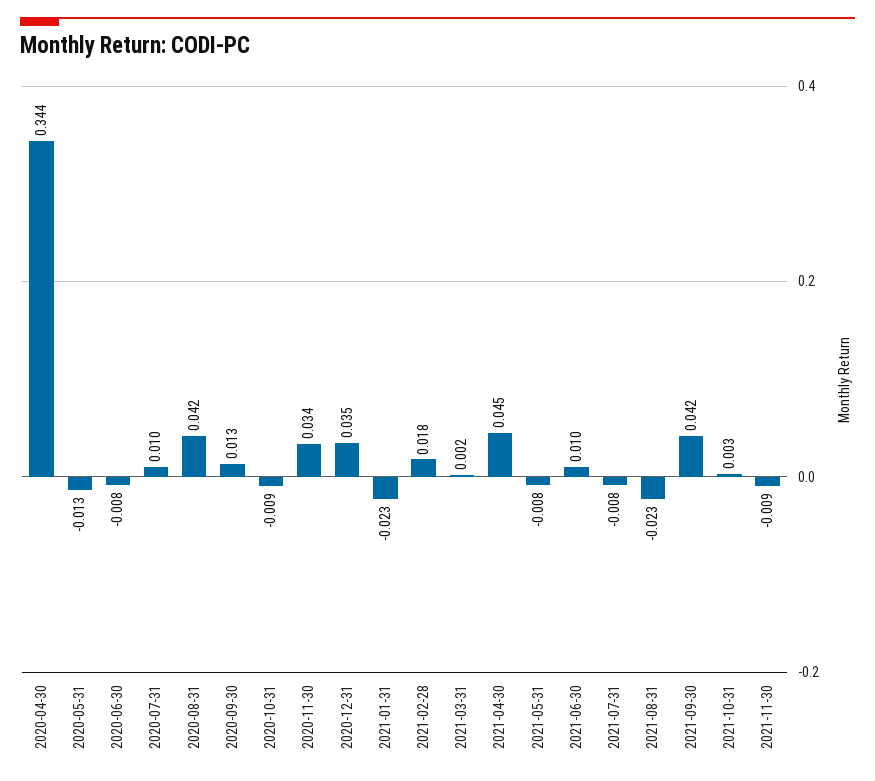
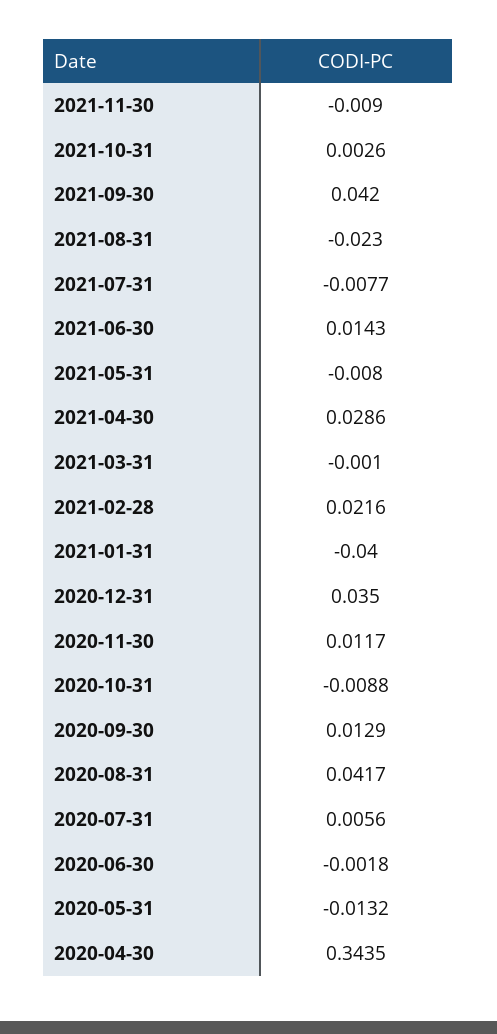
2020-06-30: -0.008 -> -0.0018
2020-07-31: 0.01 -> 0.0056
2020-11-30: 0.034 -> 0.0117
2021-01-31: -0.023 -> -0.04
2021-02-28: 0.018 -> 0.0216
2021-03-31: 0.002 -> -0.001
2021-04-30: 0.045 -> 0.0286
2021-06-30: 0.01 -> 0.0143

